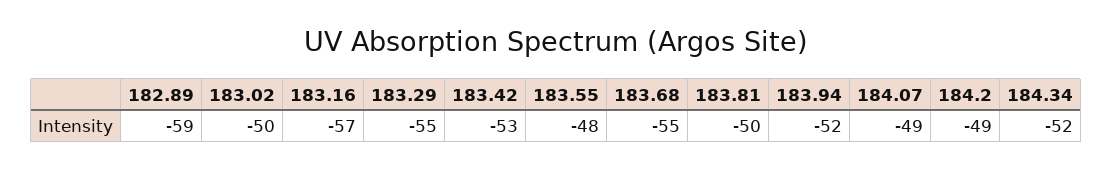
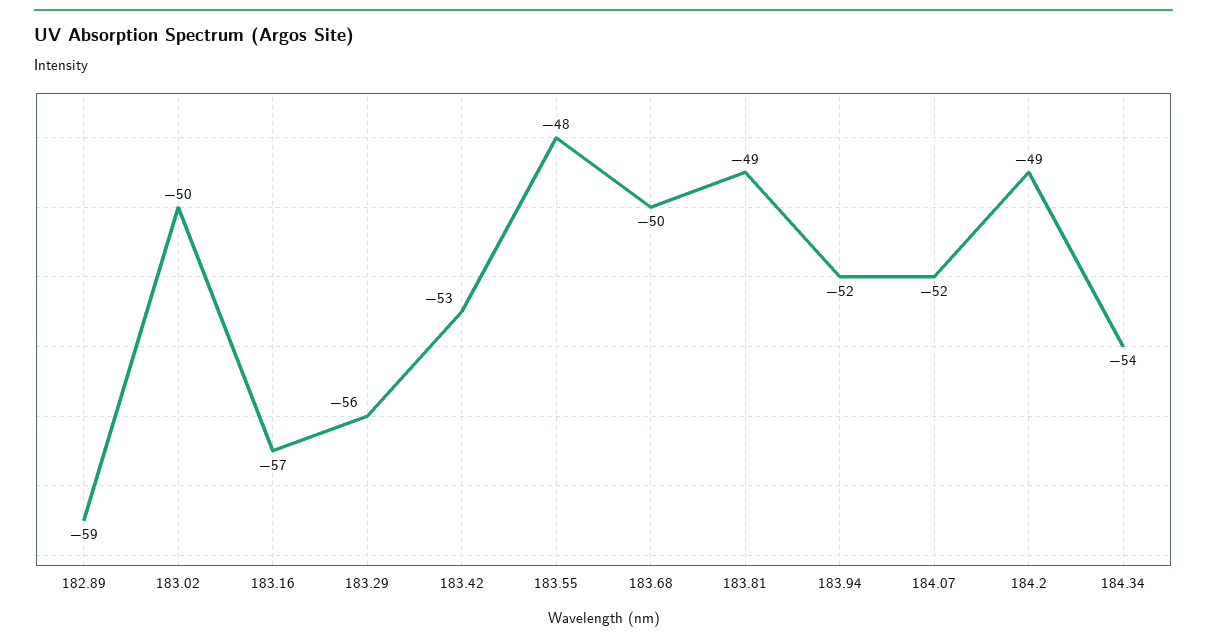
183.29: -55 -> -56
183.68: -55 -> -50
183.81: -50 -> -49
184.07: -49 -> -52
184.34: -52 -> -54

